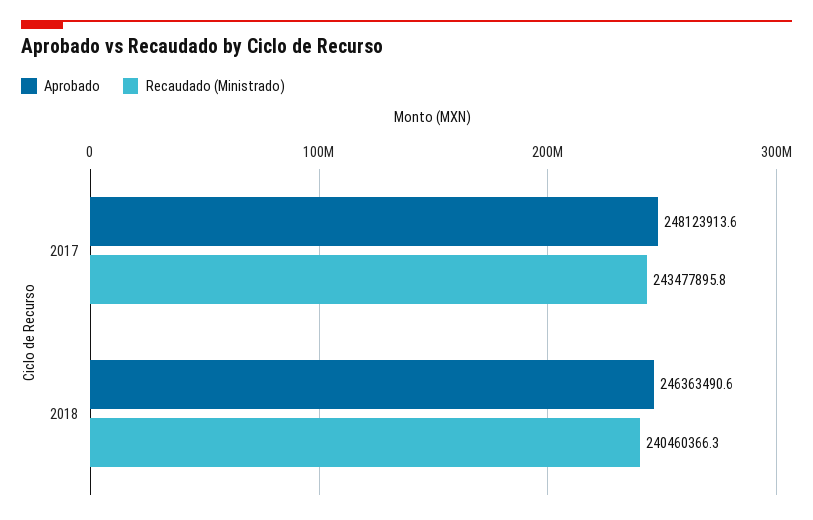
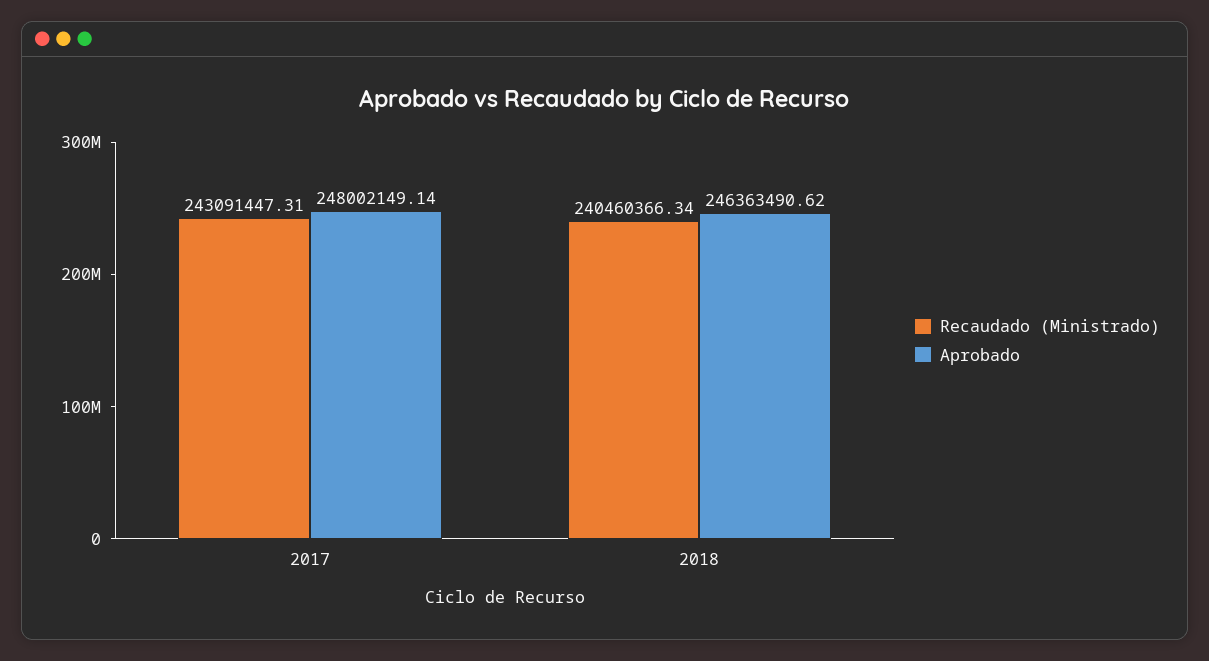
Aprobado, 2017: 248123913.6 -> 248002149.14
Recaudado (Ministrado), 2017: 243477895.8 -> 243091447.31

